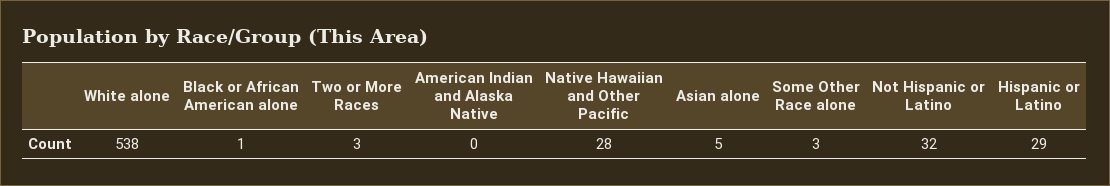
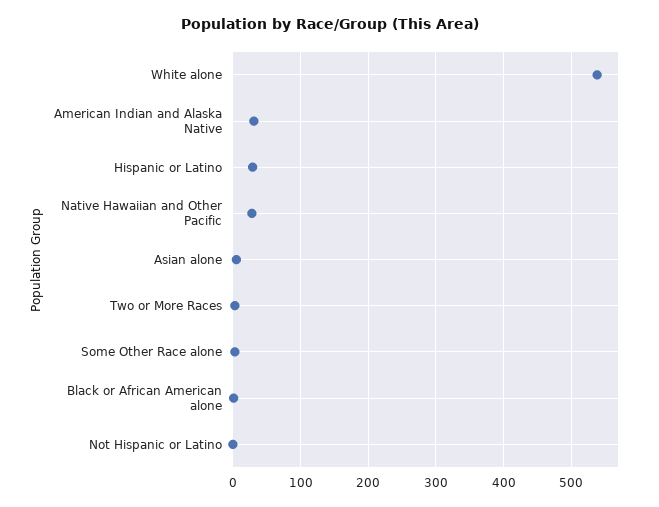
American Indian and Alaska Native: 0 -> 30
Not Hispanic or Latino: 32 -> 0

